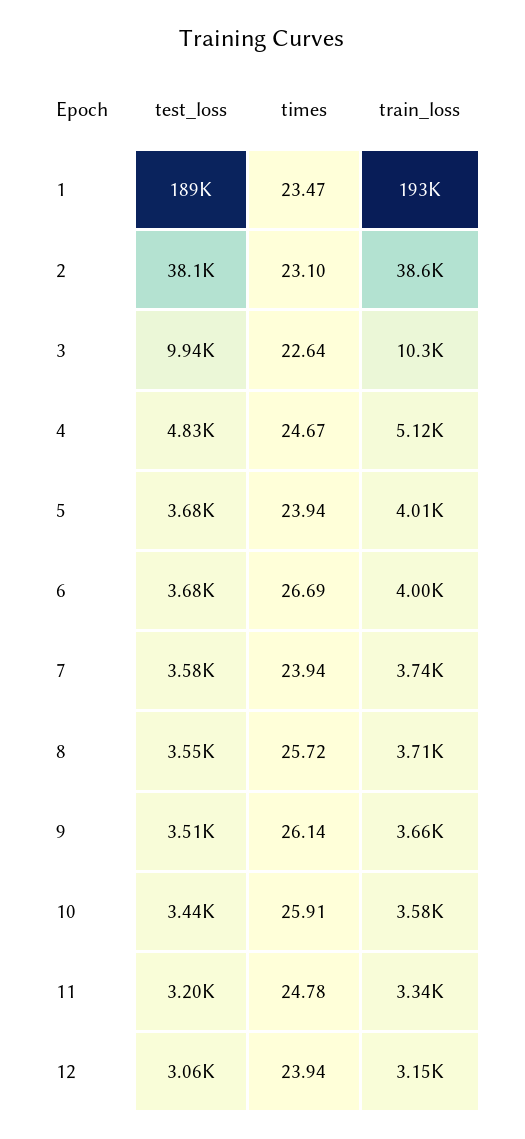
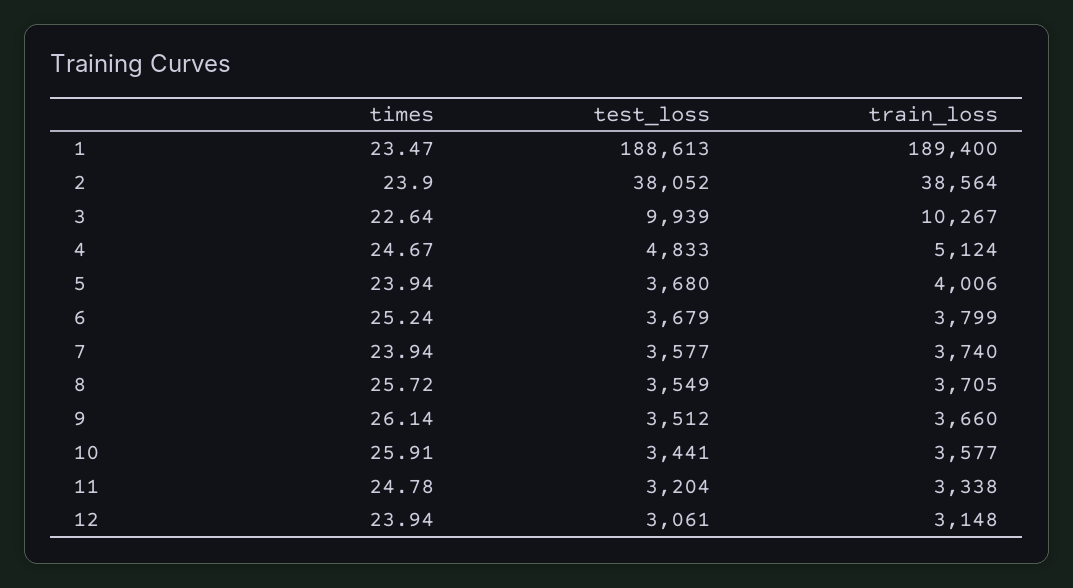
train_loss, 1: 193000 -> 189400
times, 2: 23.1 -> 23.9
times, 6: 26.69 -> 25.24
train_loss, 6: 4000 -> 3799

